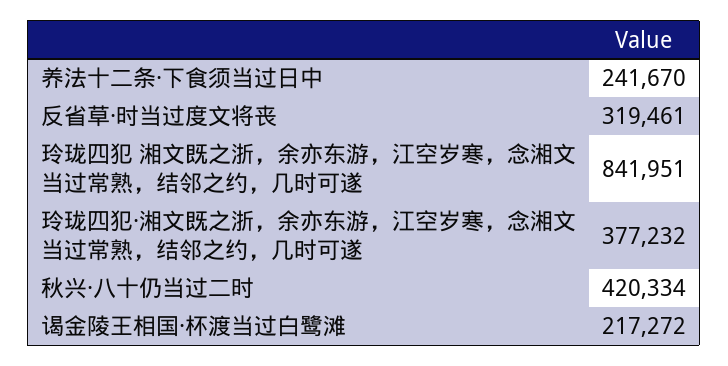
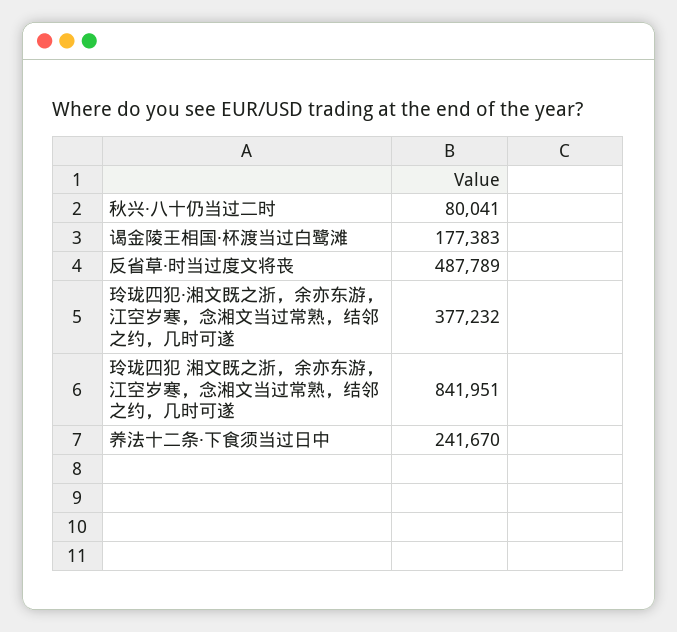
反省草·时当过度文将丧: 319461 -> 487789
秋兴·八十仍当过二时: 420334 -> 80041
谒金陵王相国·杯渡当过白鹭滩: 217272 -> 177383

